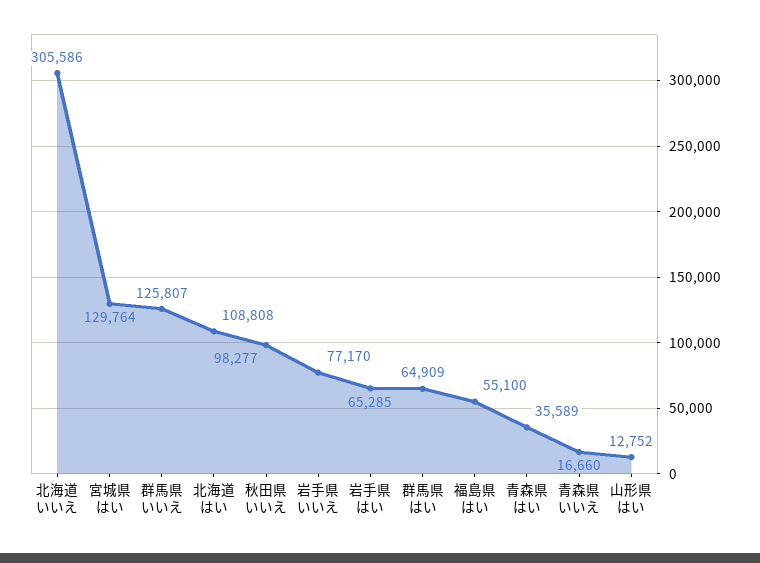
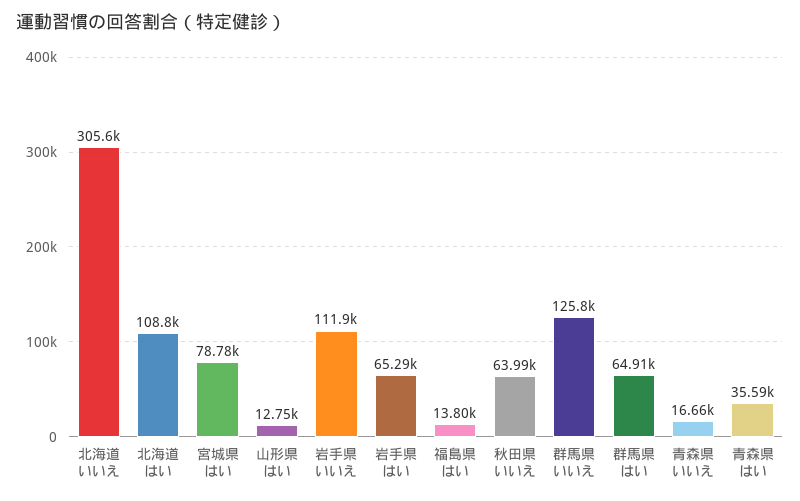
宮城県 はい: 129764 -> 78780
秋田県 いいえ: 98277 -> 63990
岩手県 いいえ: 77170 -> 111900
福島県 はい: 55100 -> 13800

